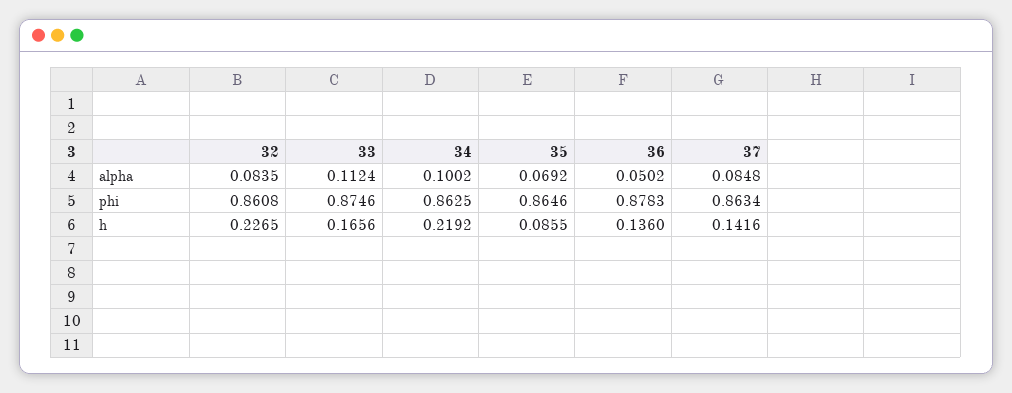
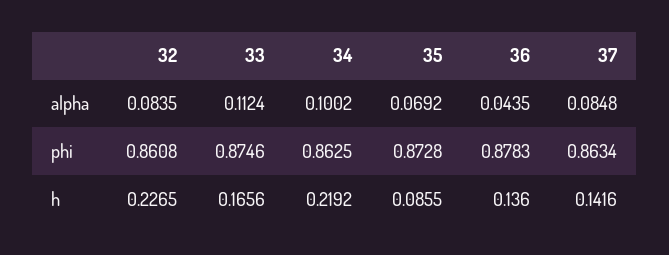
36, alpha: 0.0502 -> 0.0435
35, phi: 0.8646 -> 0.8728

